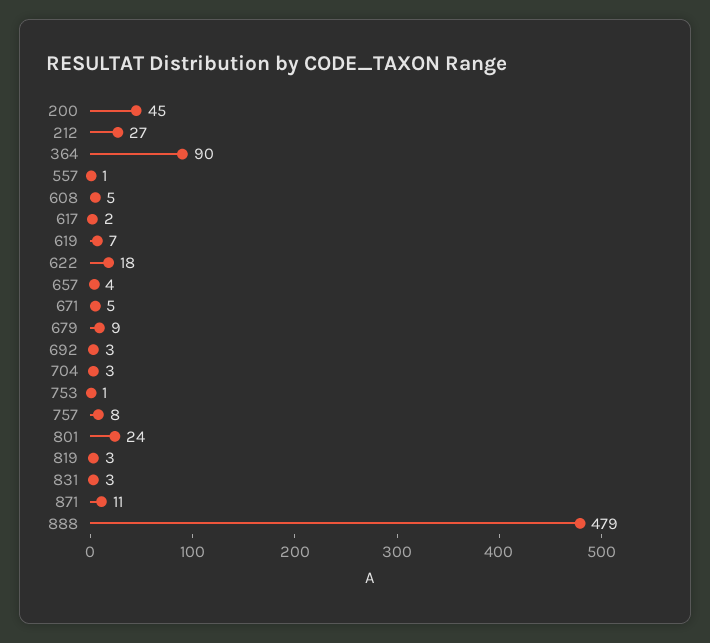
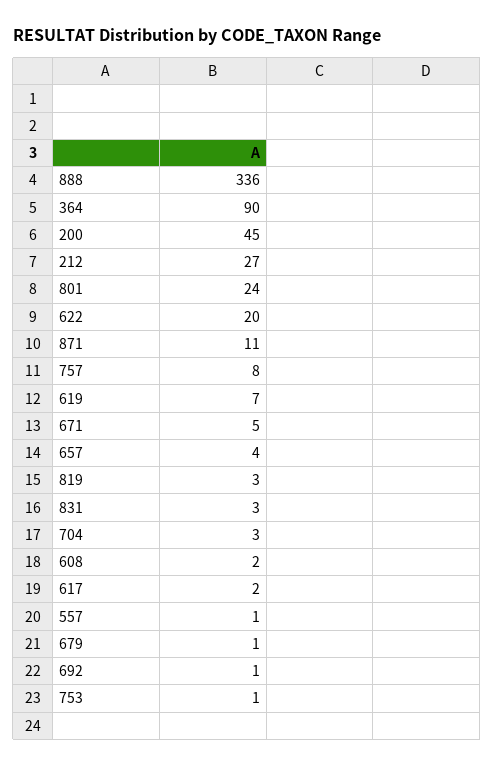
608: 5 -> 2
622: 18 -> 20
679: 9 -> 1
692: 3 -> 1
888: 479 -> 336

